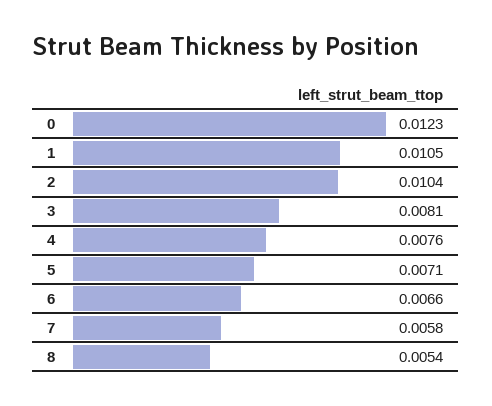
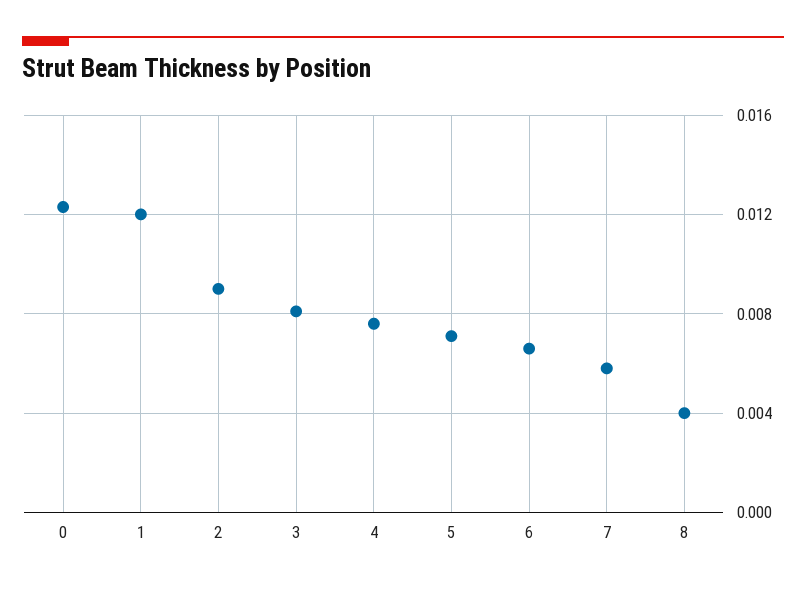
1: 0.0105 -> 0.012
2: 0.0104 -> 0.009
8: 0.0054 -> 0.004

